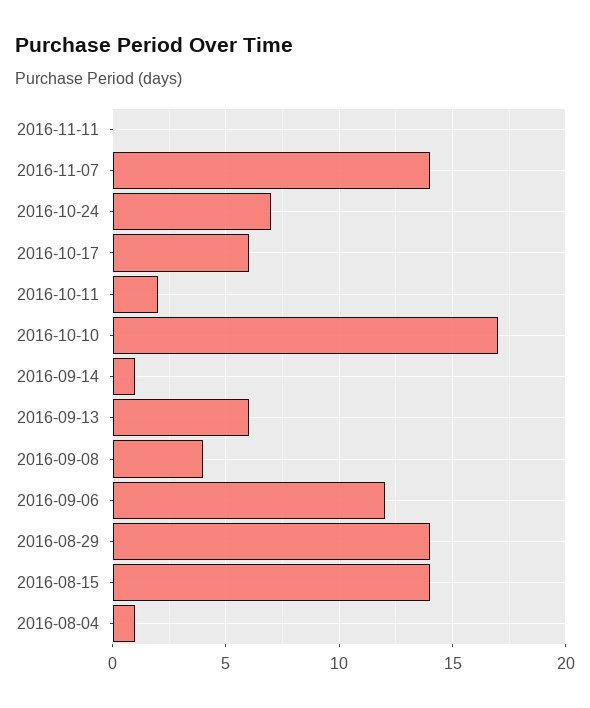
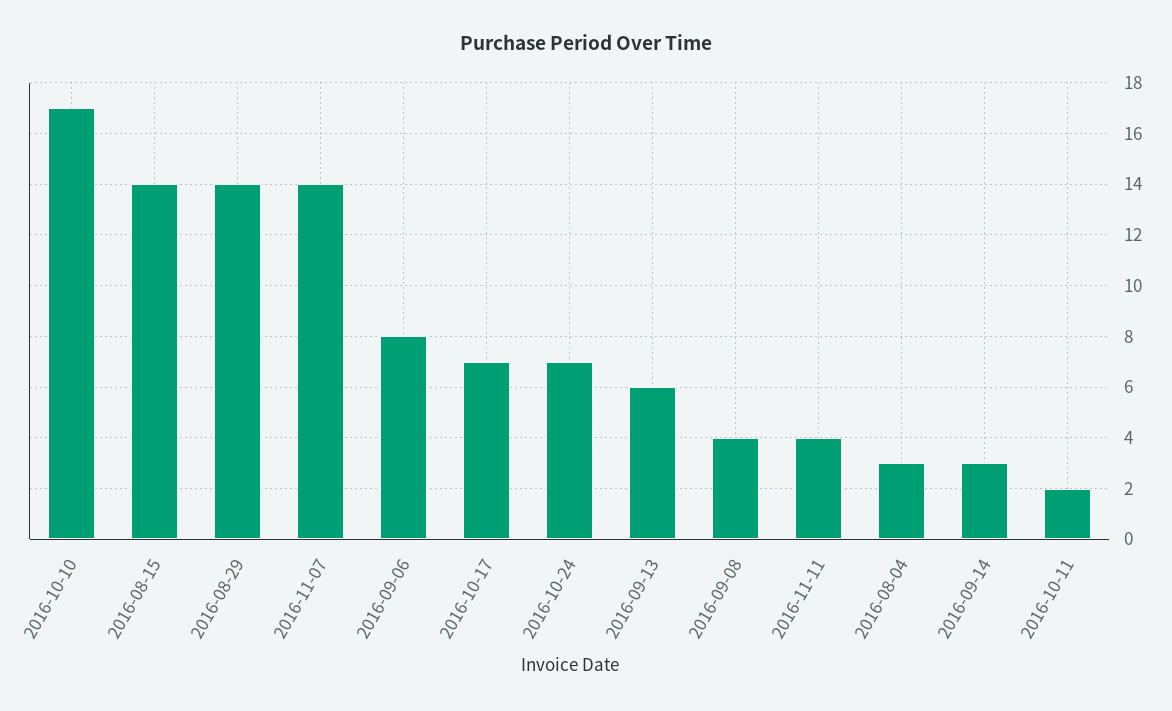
2016-11-11: 0 -> 4
2016-10-17: 6 -> 7
2016-09-14: 1 -> 3
2016-09-06: 12 -> 8
2016-08-04: 1 -> 3

